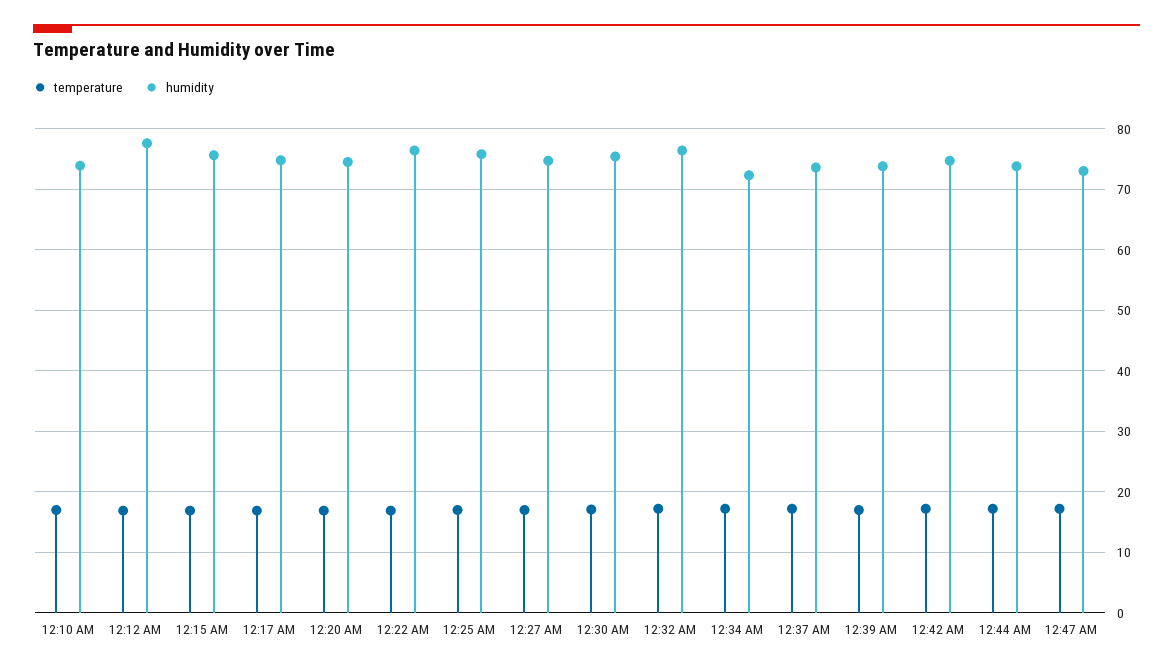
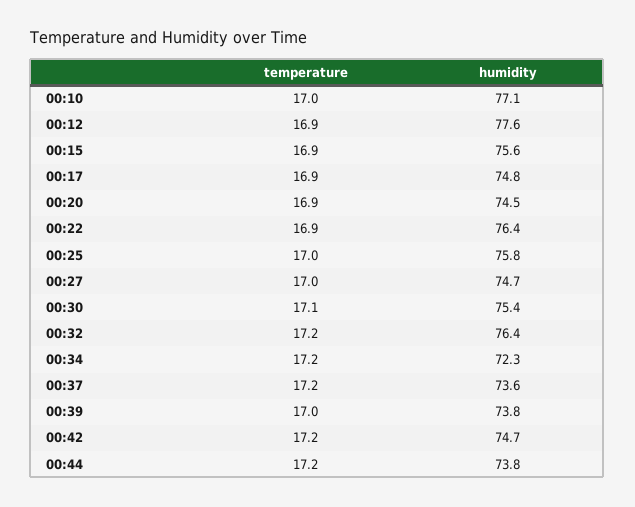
humidity, 12:10 AM: 74 -> 77.1
temperature, 12:47 AM: 17 -> none
humidity, 12:47 AM: 73 -> none

